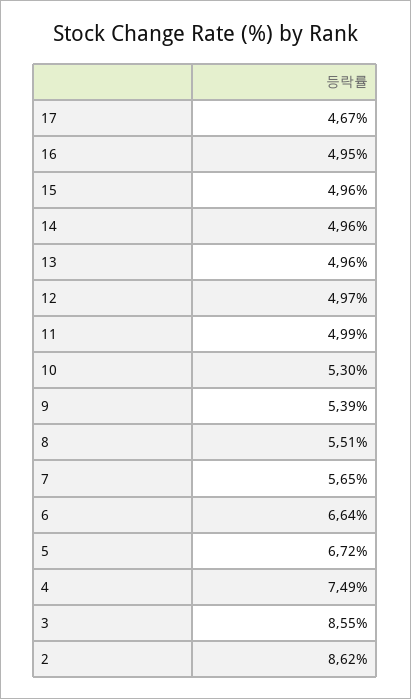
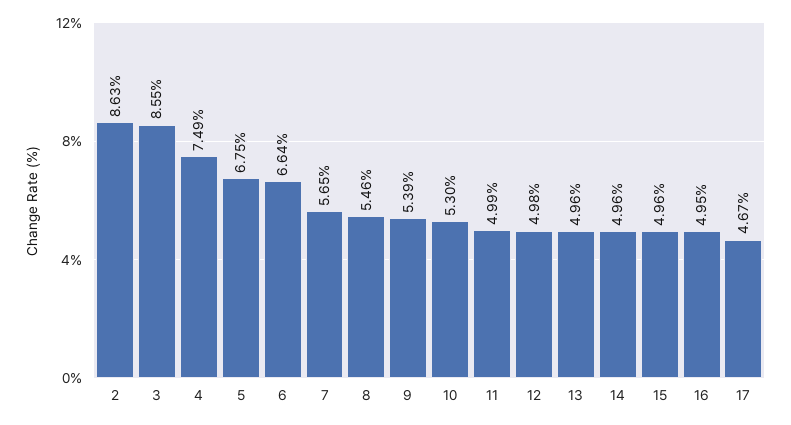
12: 4.97 -> 4.98
8: 5.51 -> 5.46
5: 6.72 -> 6.75
2: 8.62 -> 8.63

